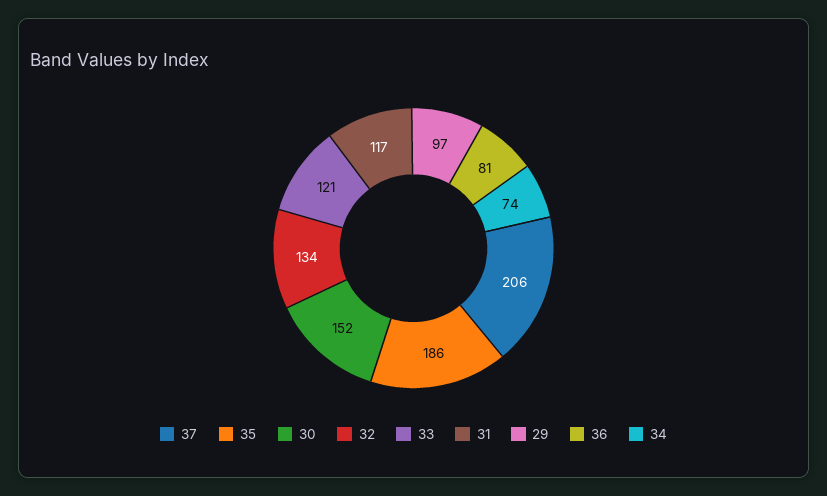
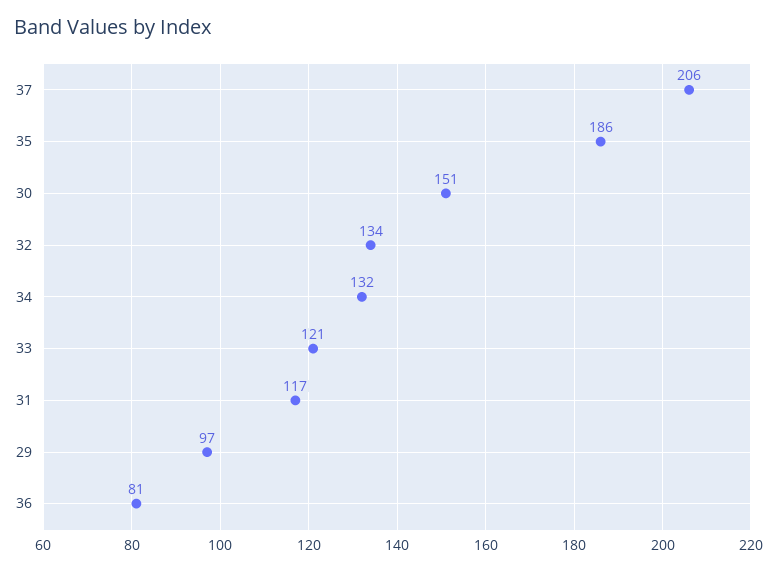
30: 152 -> 151
34: 74 -> 132

